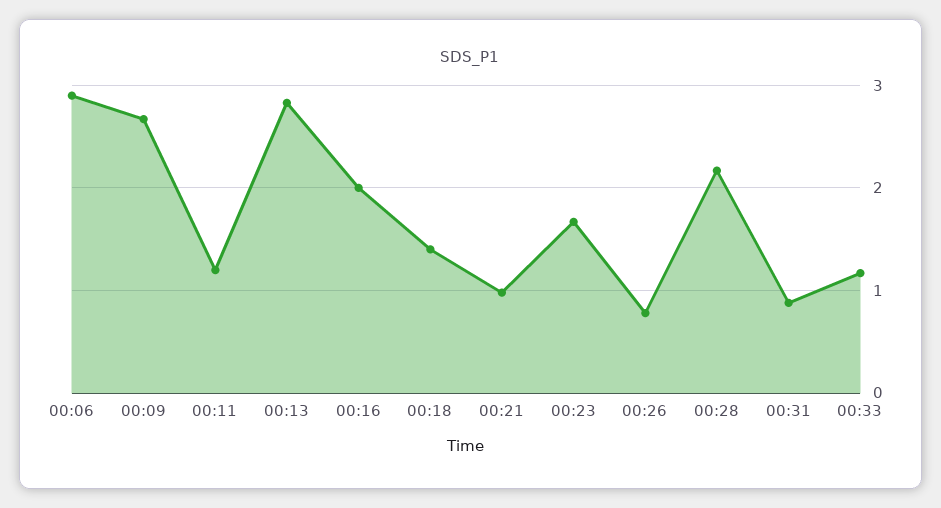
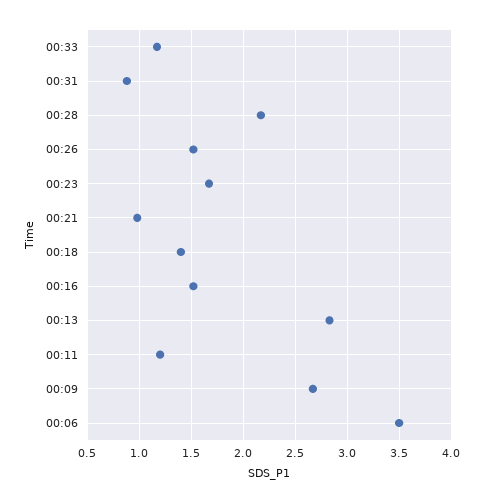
00:06: 2.9 -> 3.5
00:16: 2 -> 1.5
00:26: 0.8 -> 1.5

